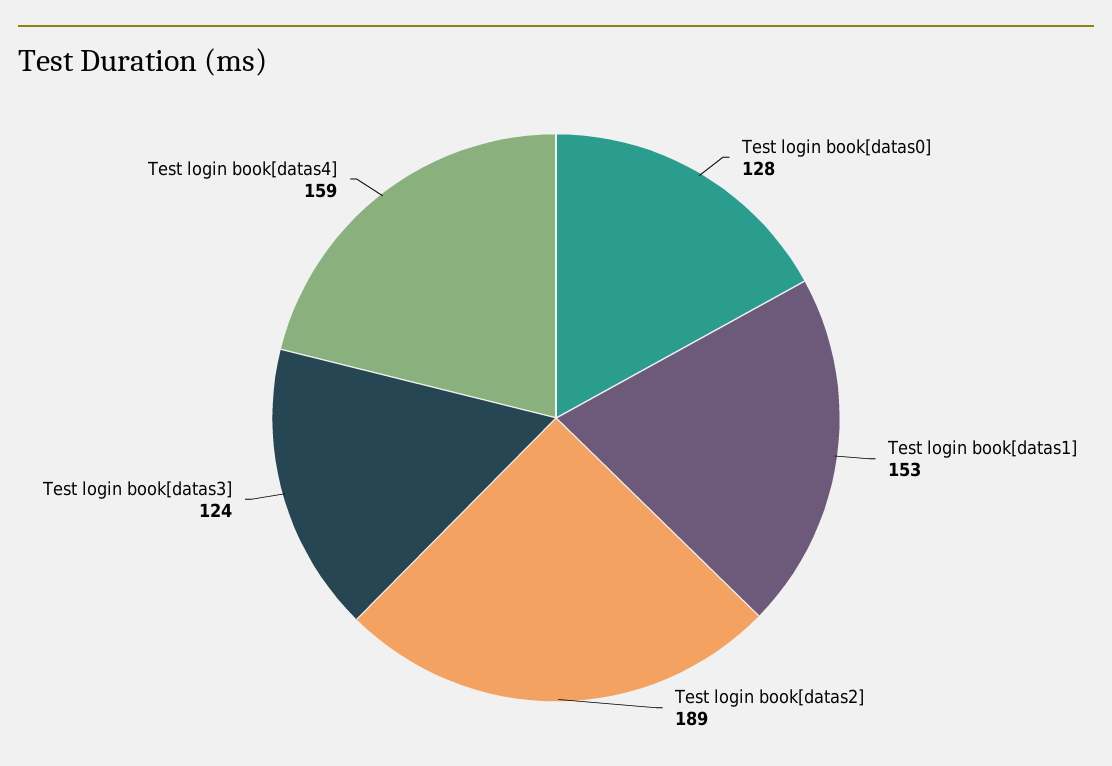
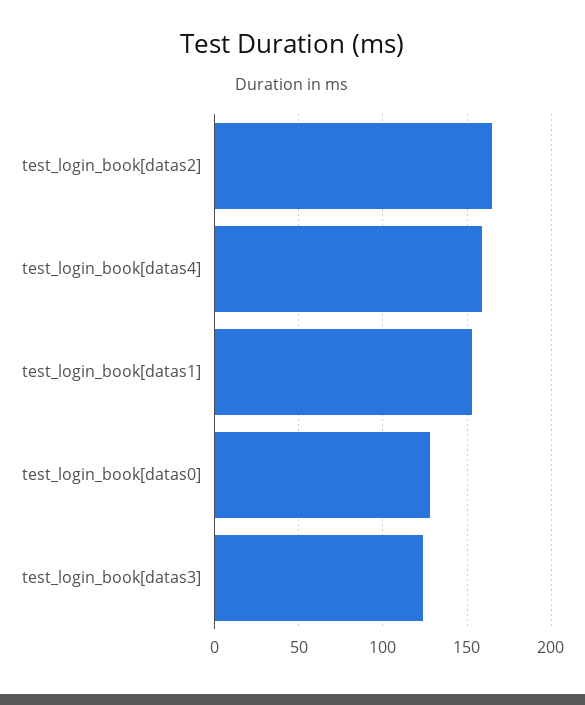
Test login book[datas2]: 189 -> 165

